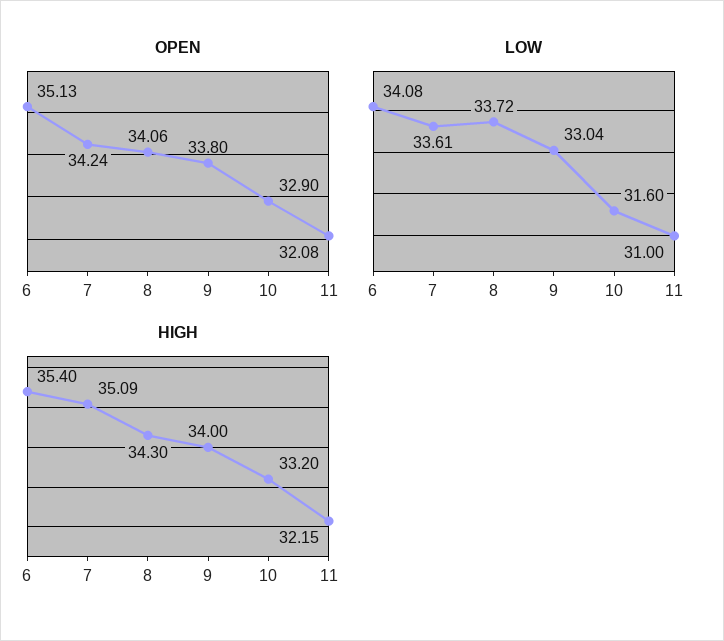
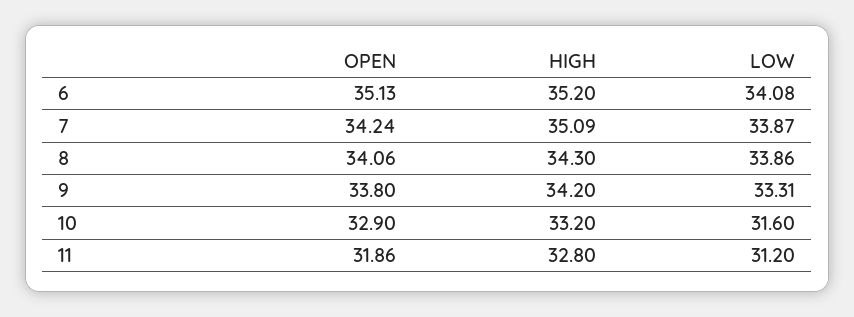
OPEN, 11: 32.08 -> 31.86
LOW, 7: 33.61 -> 33.87
LOW, 8: 33.72 -> 33.86
LOW, 9: 33.04 -> 33.31
LOW, 11: 31 -> 31.2
HIGH, 6: 35.4 -> 35.2
HIGH, 9: 34 -> 34.2
HIGH, 11: 32.15 -> 32.8

